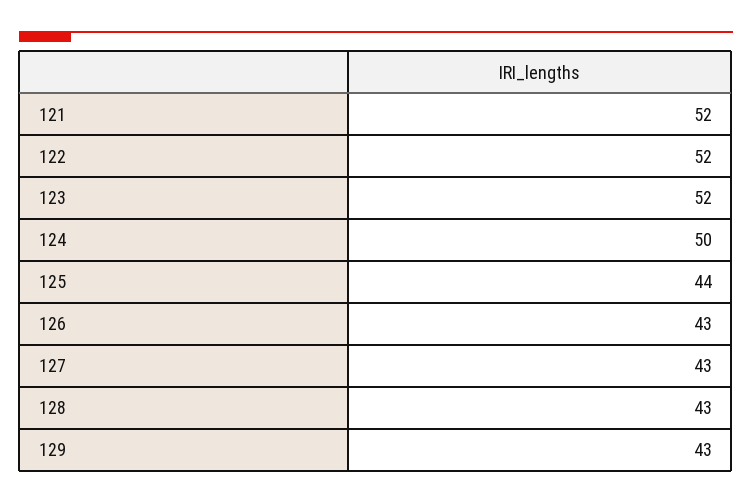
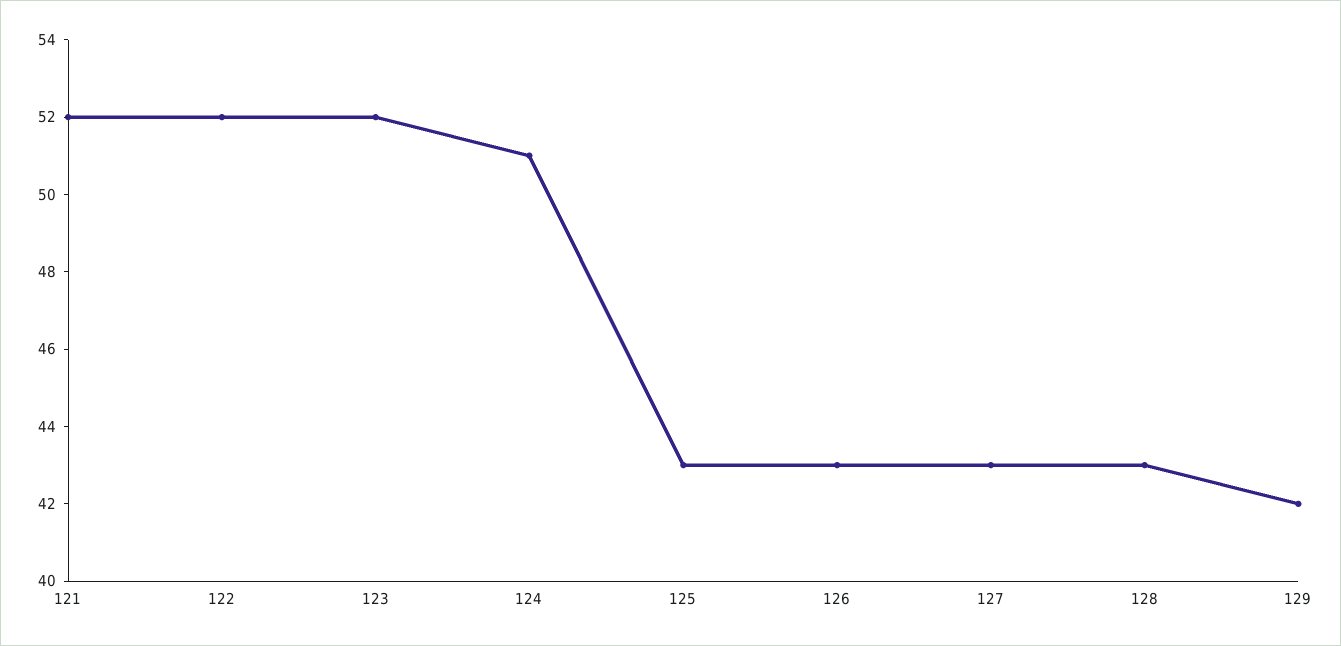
124: 50 -> 51
125: 44 -> 43
129: 43 -> 42

